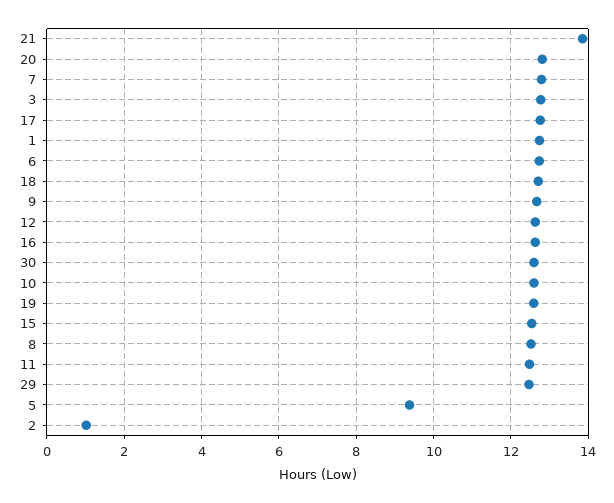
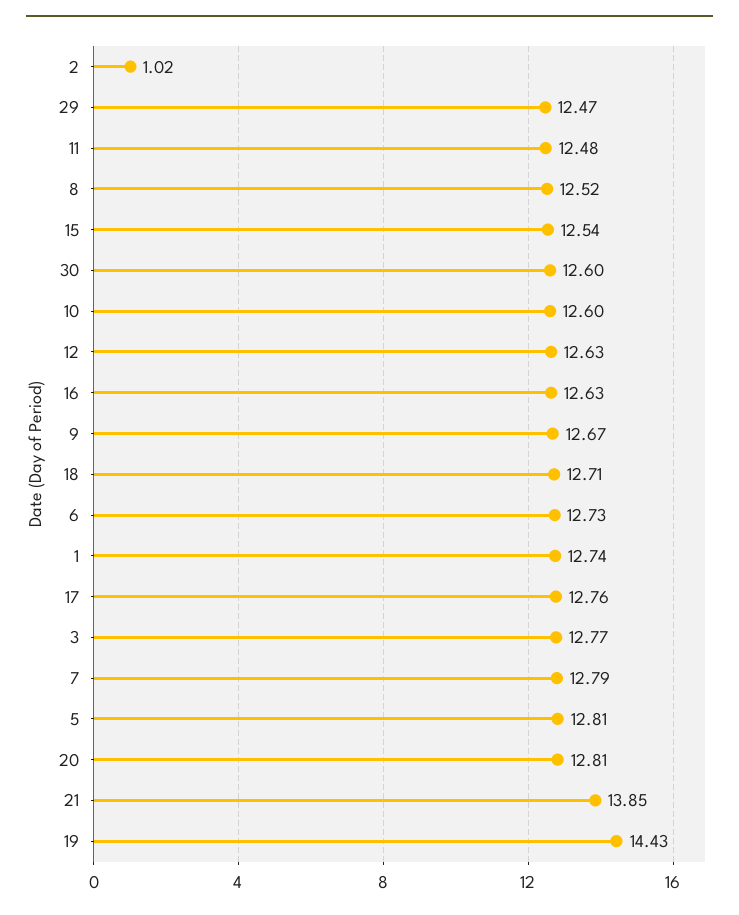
19: 12.6 -> 14.43
5: 9.4 -> 12.81

